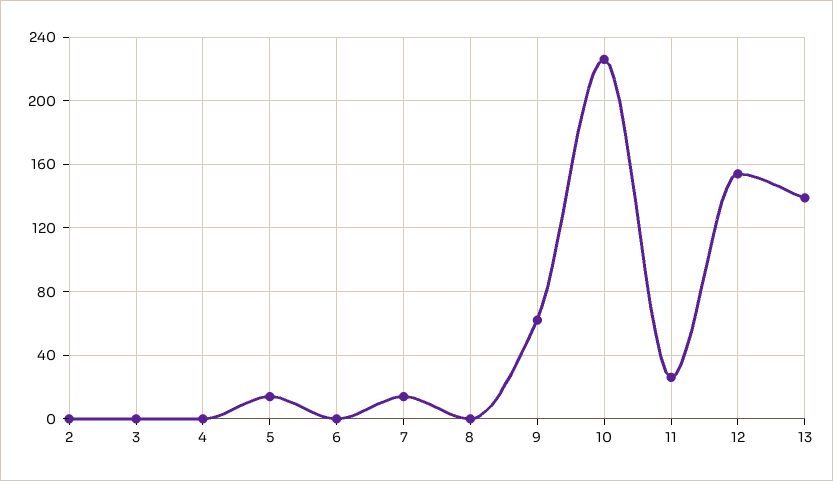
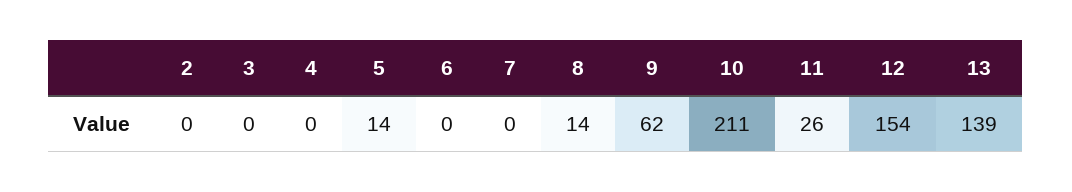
7: 15 -> 0
8: 0 -> 14
10: 225 -> 211

